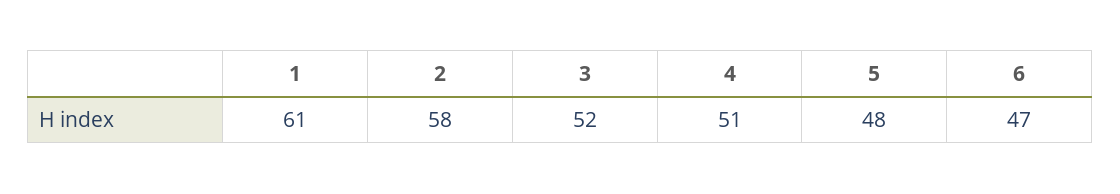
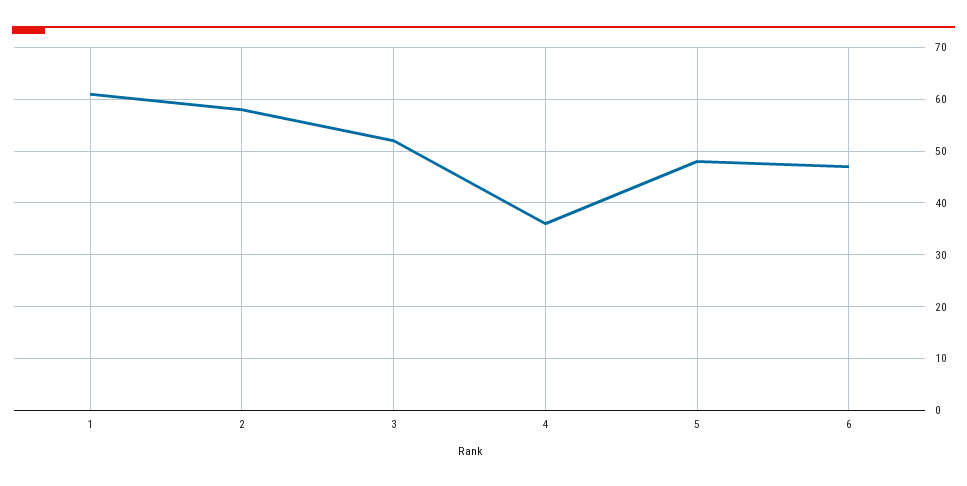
4: 51 -> 35

